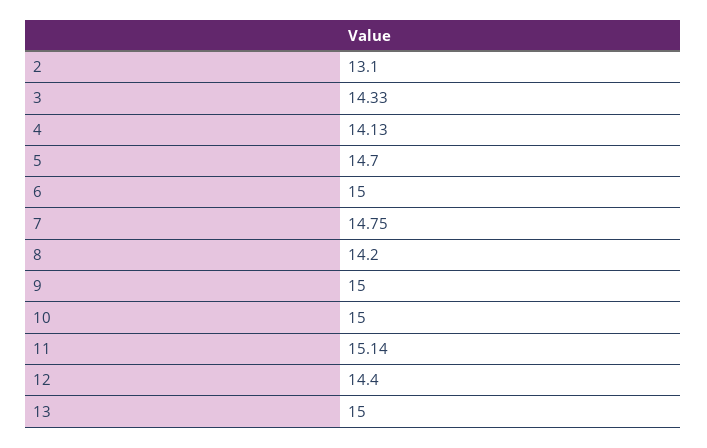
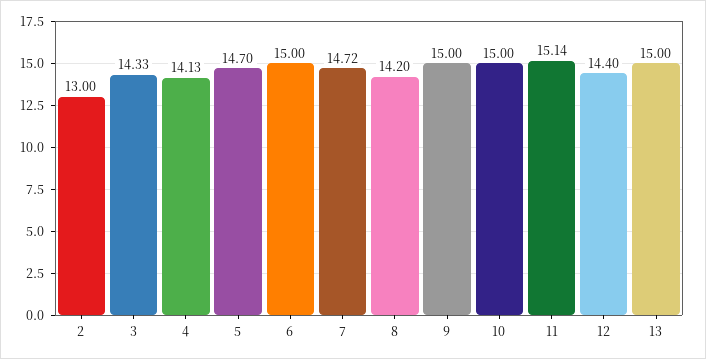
2: 13.1 -> 13
7: 14.75 -> 14.72

